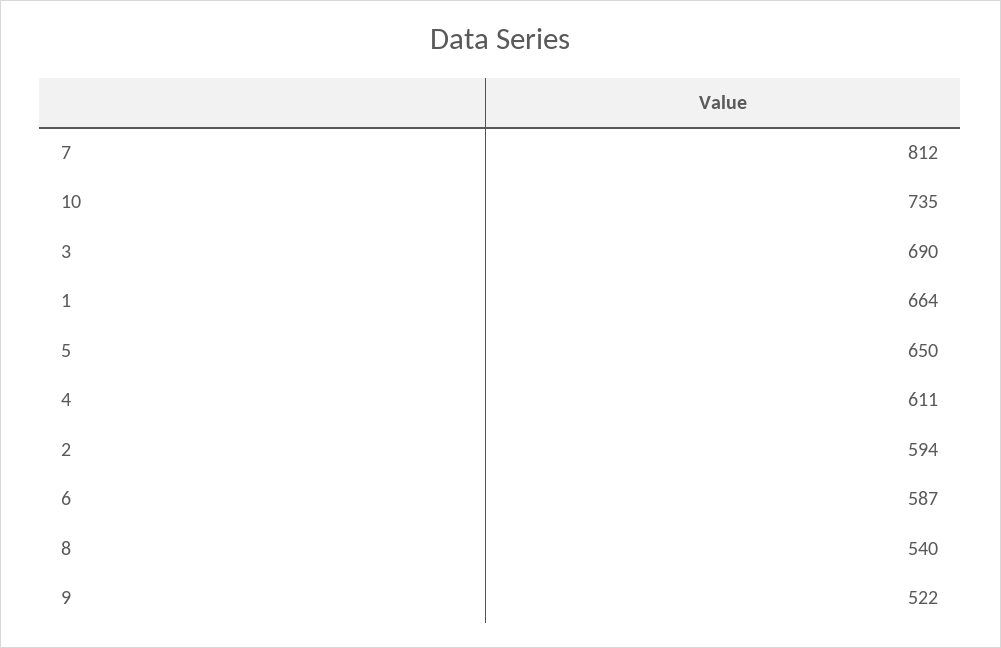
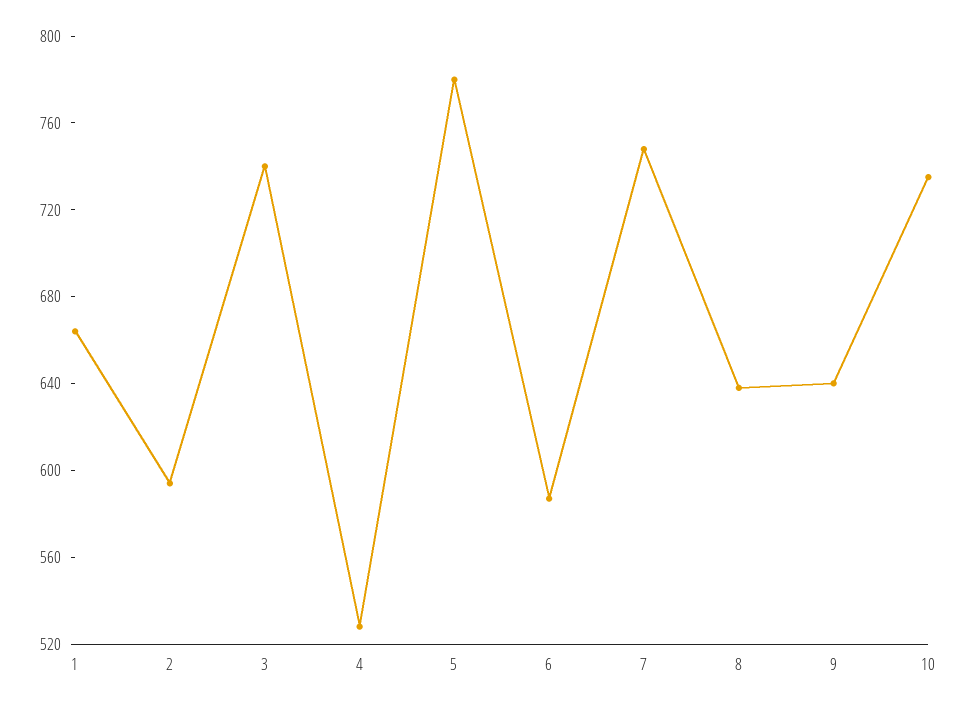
7: 812 -> 750
3: 690 -> 740
5: 650 -> 780
4: 611 -> 530
8: 540 -> 640
9: 522 -> 640

